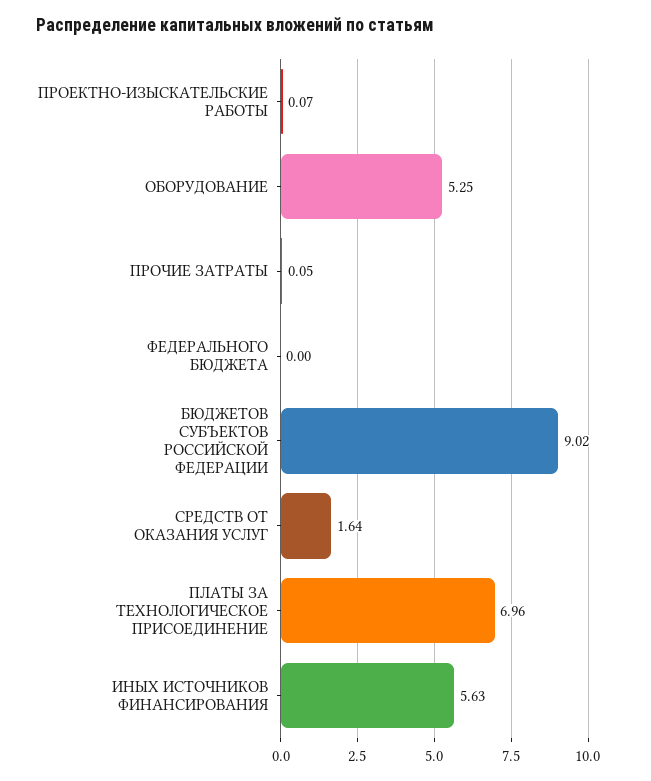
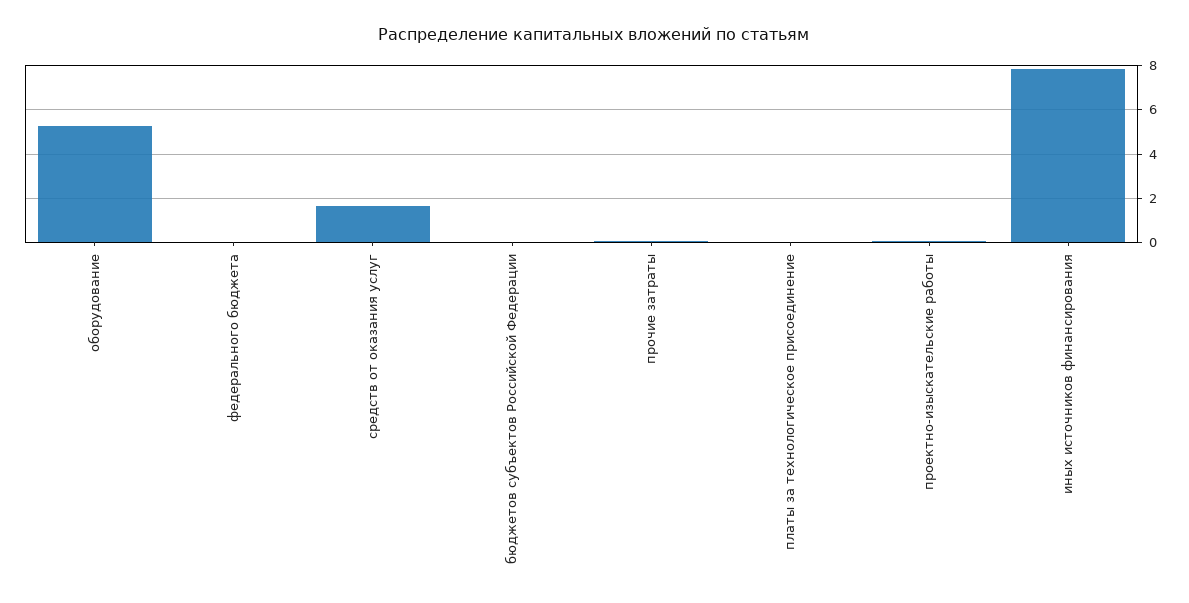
БЮДЖЕТОВ СУБЪЕКТОВ РОССИЙСКОЙ ФЕДЕРАЦИИ: 9.02 -> 0
ПЛАТЫ ЗА ТЕХНОЛОГИЧЕСКОЕ ПРИСОЕДИНЕНИЕ: 6.96 -> 0
ИНЫХ ИСТОЧНИКОВ ФИНАНСИРОВАНИЯ: 5.63 -> 8

